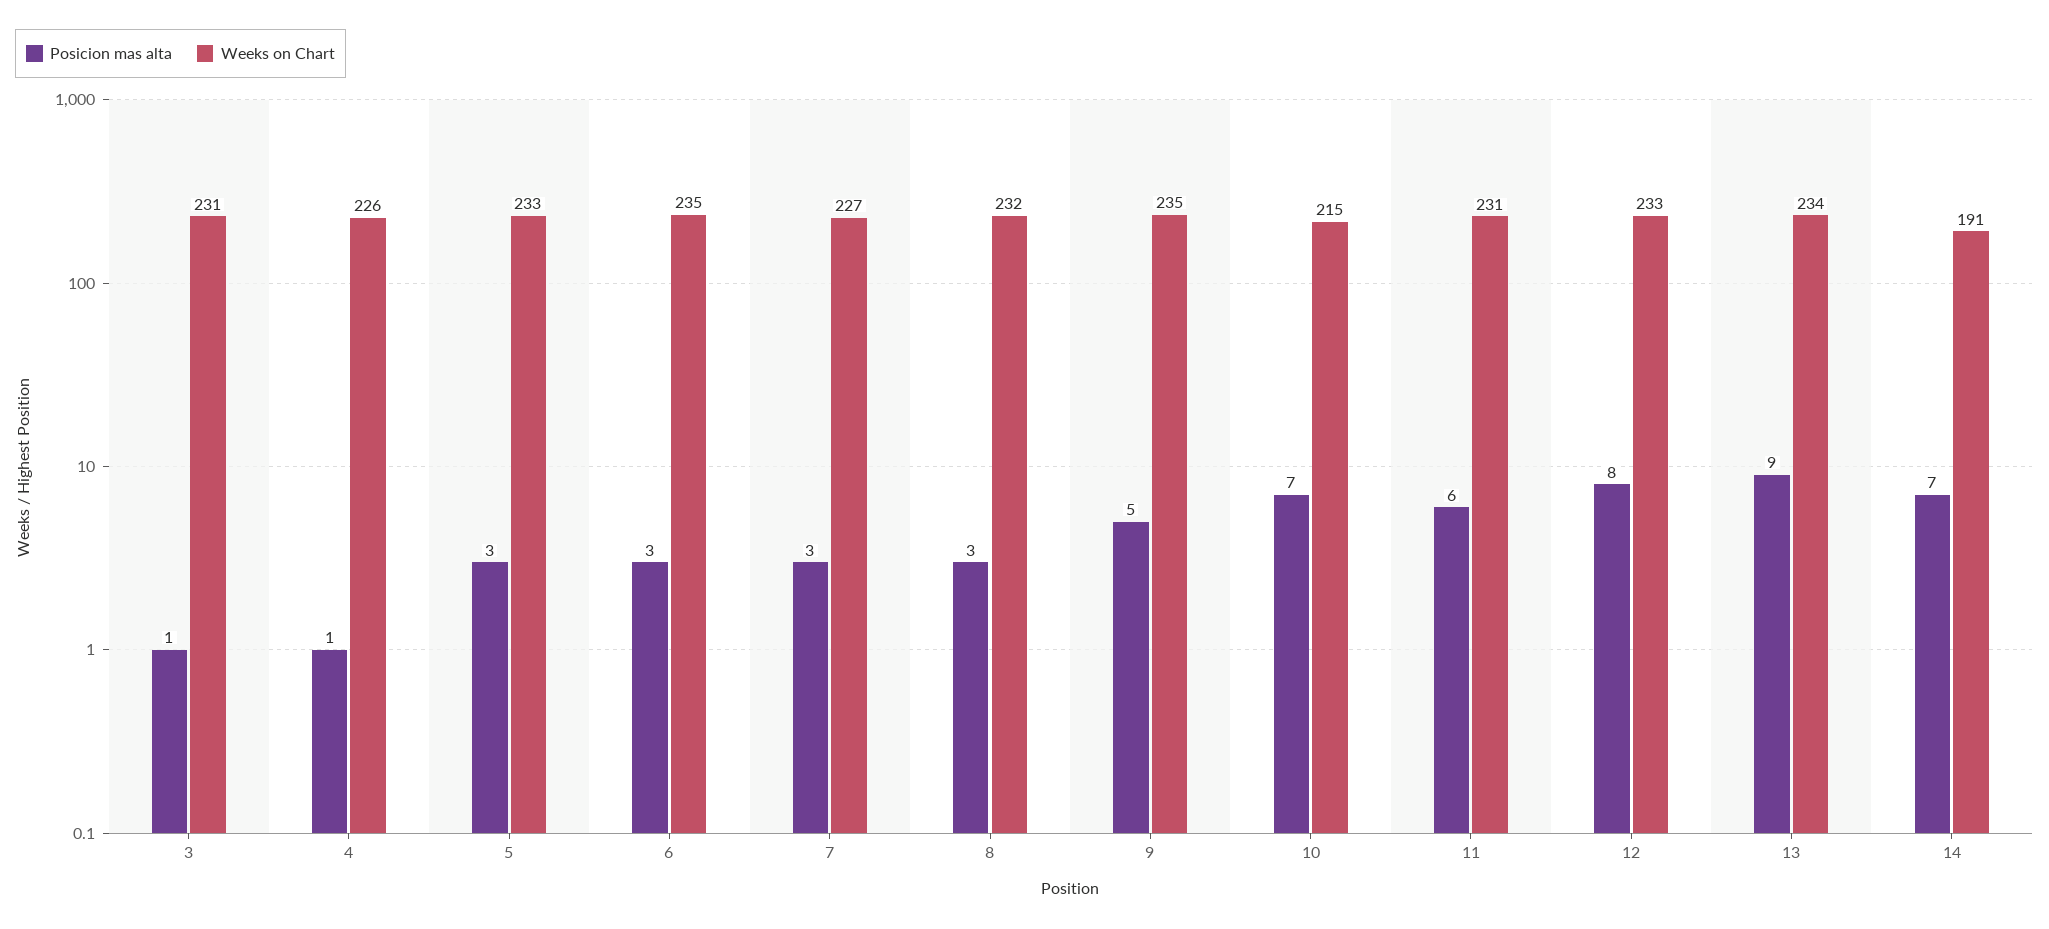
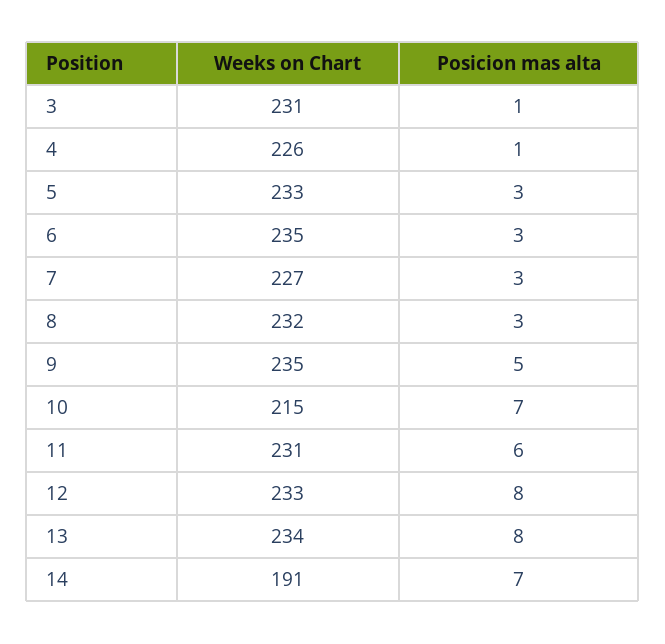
Posicion mas alta, 13: 9 -> 8

